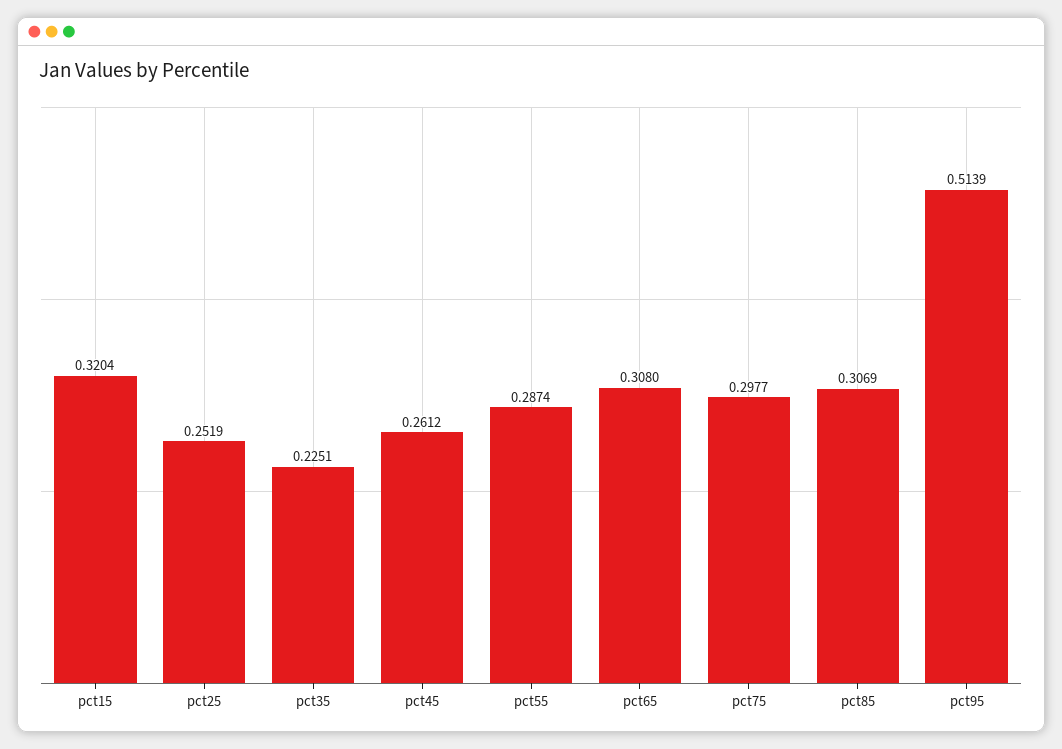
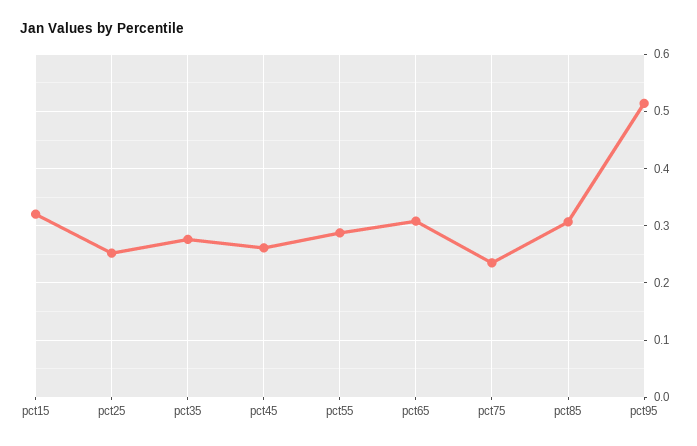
pct35: 0.2251 -> 0.28
pct75: 0.2977 -> 0.24

